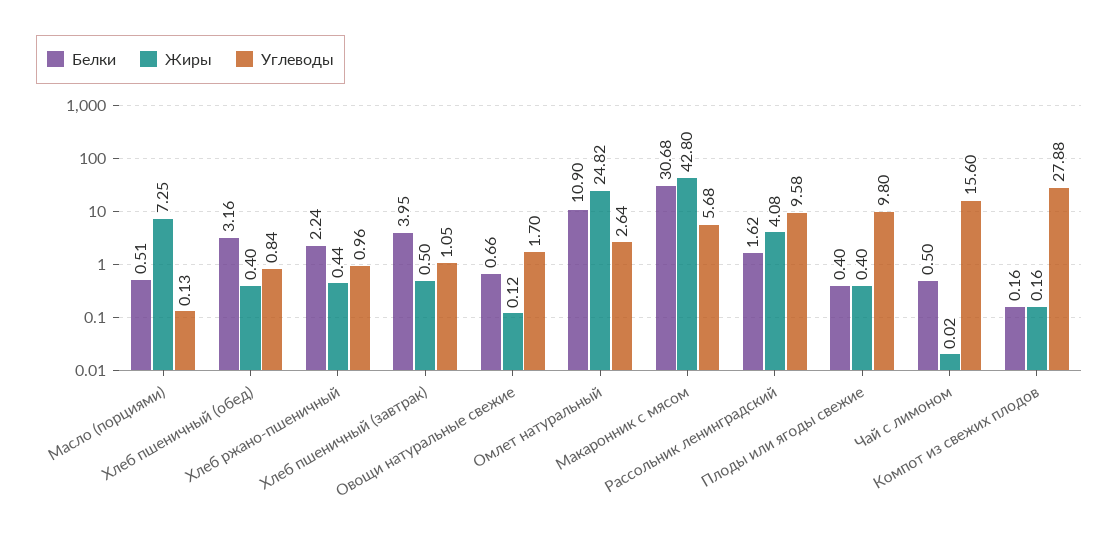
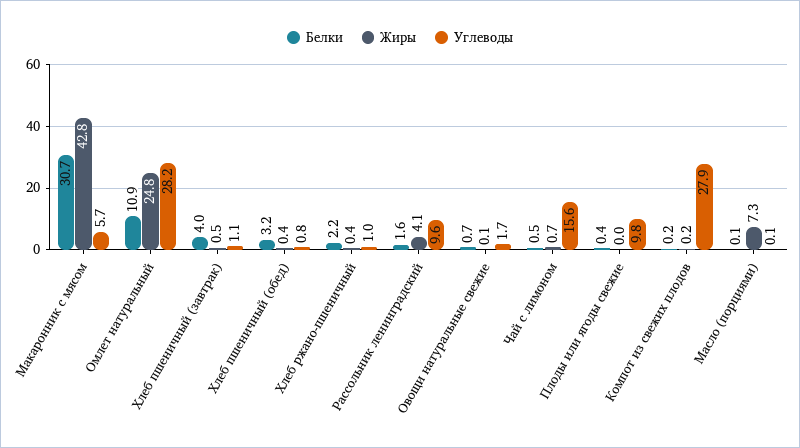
Белки, Масло (порциями): 0.51 -> 0.1
Углеводы, Омлет натуральный: 2.64 -> 28.2
Жиры, Плоды или ягоды свежие: 0.4 -> 0
Жиры, Чай с лимоном: 0.02 -> 0.7

